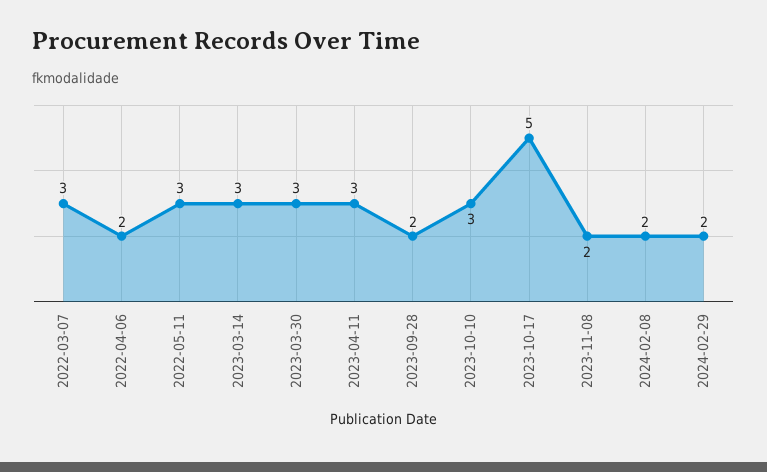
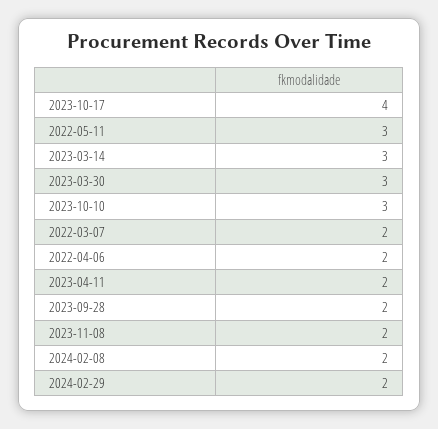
2022-03-07: 3 -> 2
2023-04-11: 3 -> 2
2023-10-17: 5 -> 4

